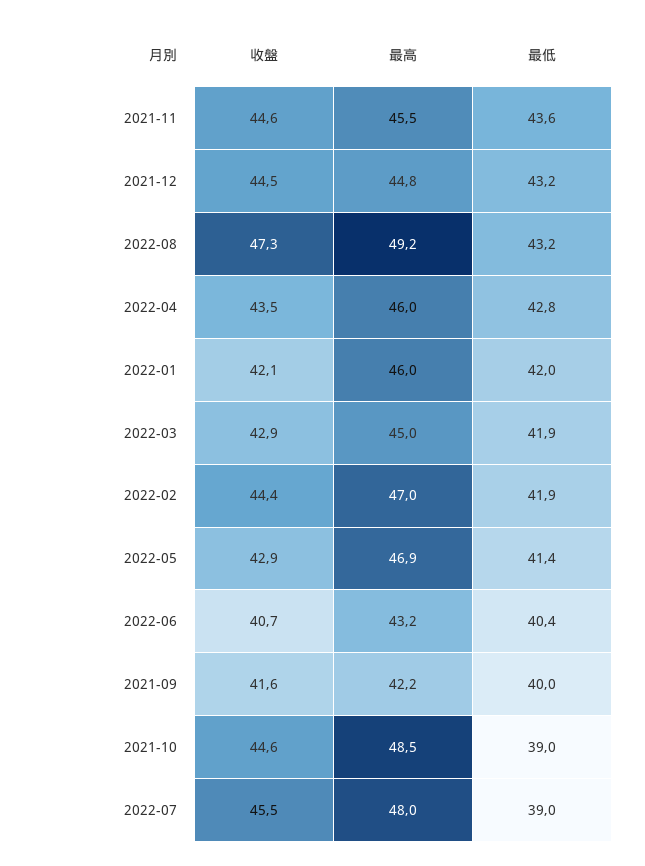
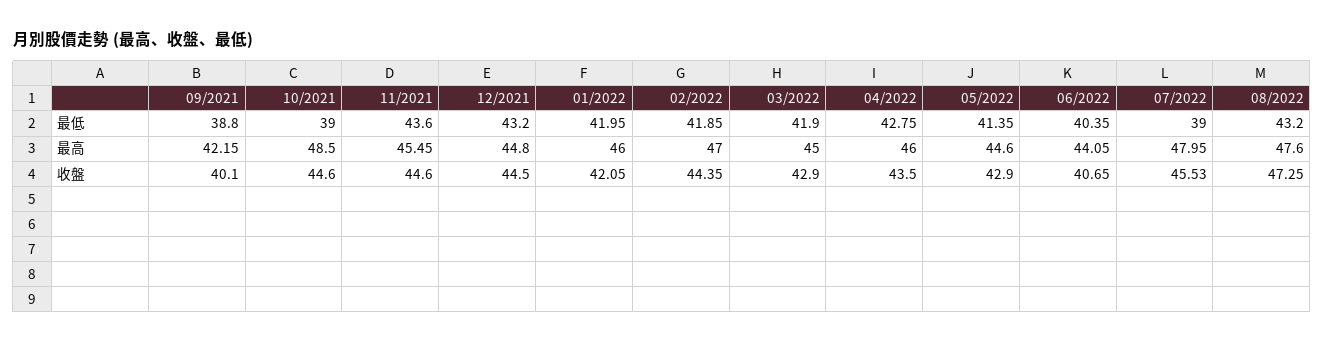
最高, 2022-08: 49.2 -> 47.6
最高, 2022-05: 46.9 -> 44.6
最高, 2022-06: 43.2 -> 44.05
收盤, 2021-09: 41.6 -> 40.1
最低, 2021-09: 40 -> 38.8

